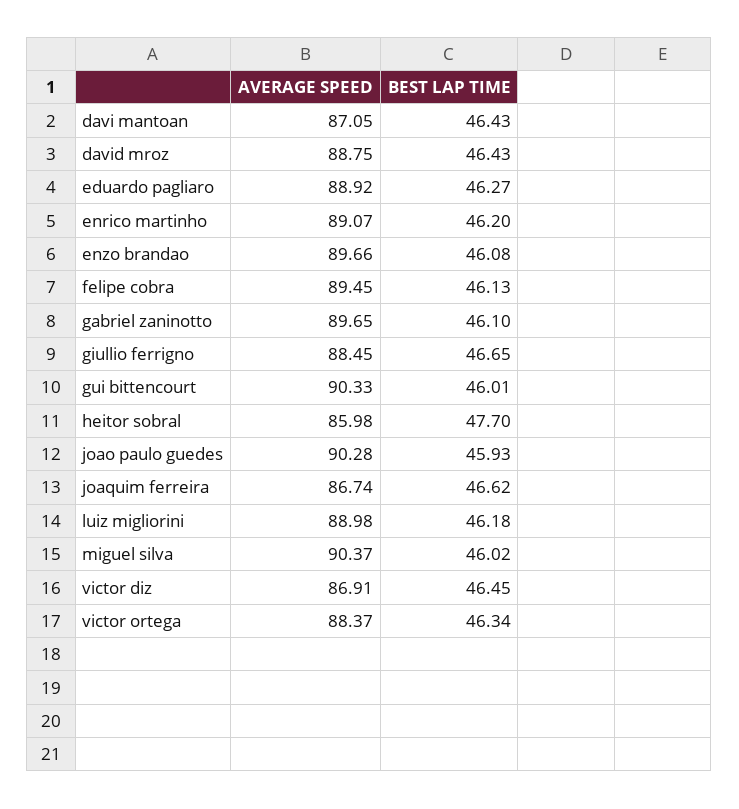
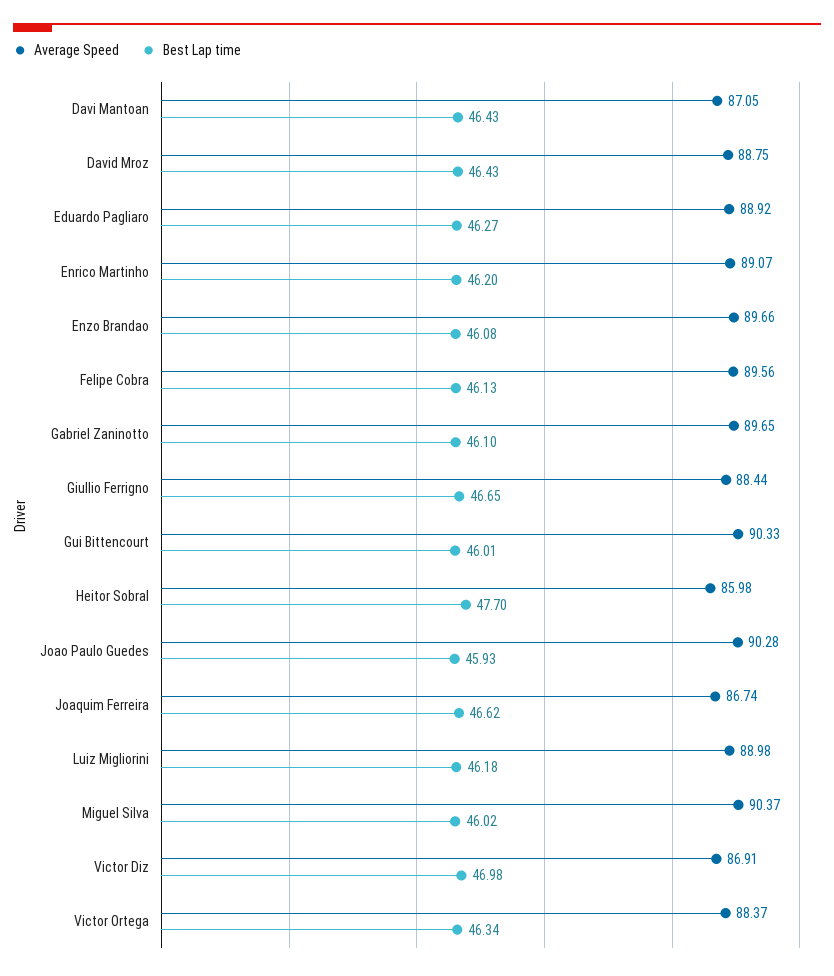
AVERAGE SPEED, felipe cobra: 89.45 -> 89.56
AVERAGE SPEED, giullio ferrigno: 88.45 -> 88.44
BEST LAP TIME, victor diz: 46.45 -> 46.98

